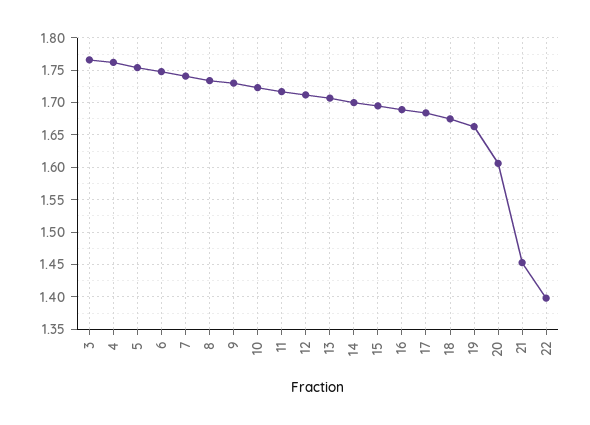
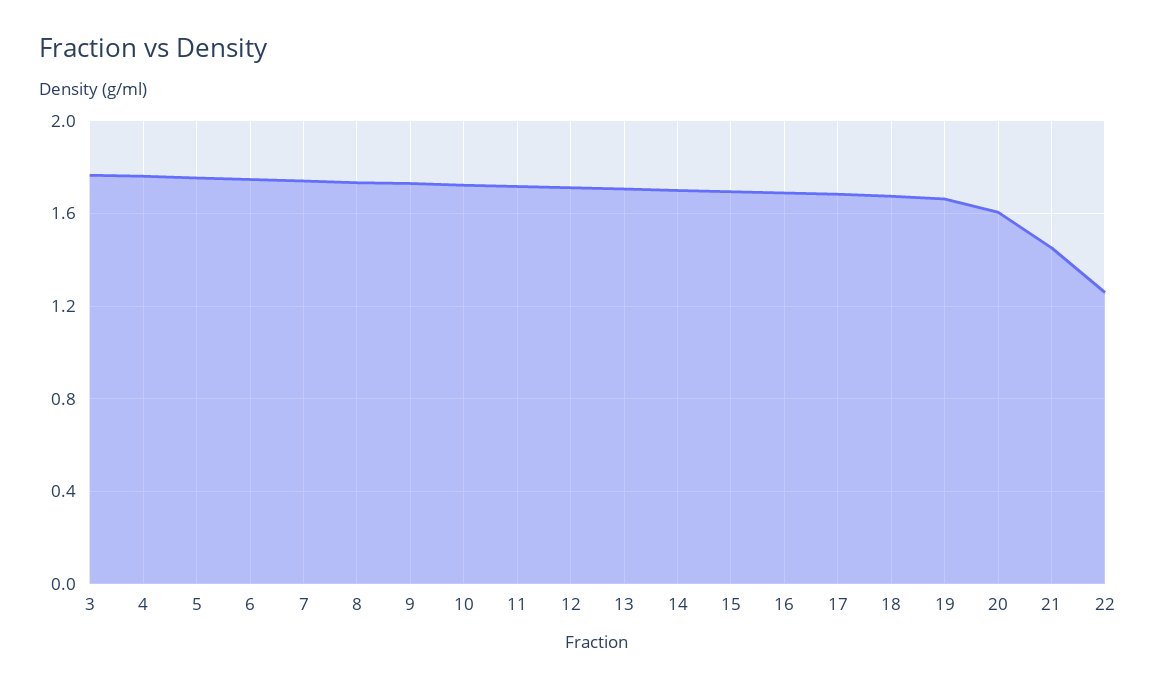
22: 1.4 -> 1.25

